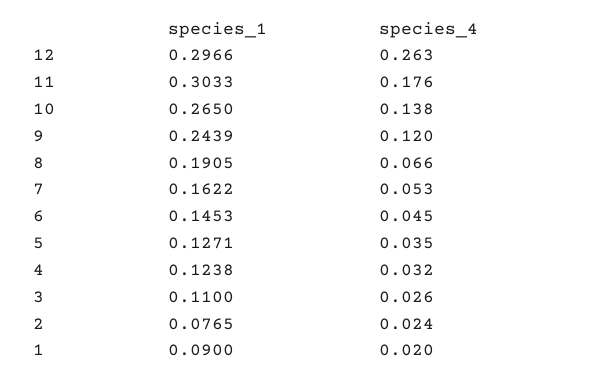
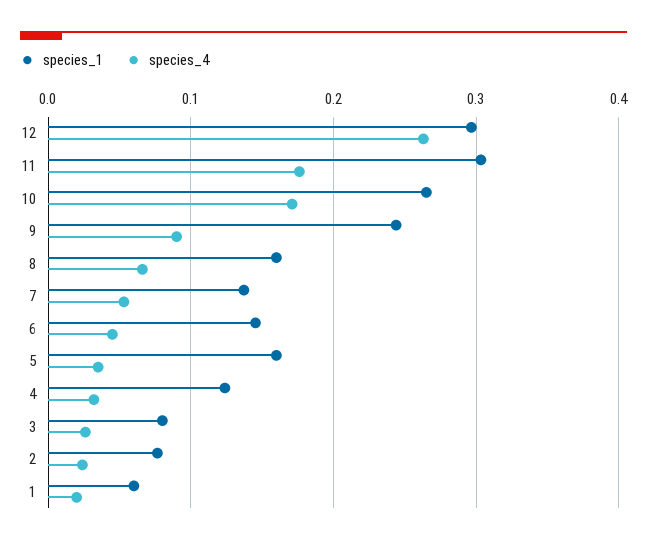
species_4, 10: 0.138 -> 0.17
species_4, 9: 0.12 -> 0.09
species_1, 8: 0.1905 -> 0.16
species_1, 7: 0.1622 -> 0.14
species_1, 5: 0.1271 -> 0.16
species_1, 3: 0.11 -> 0.08
species_1, 1: 0.09 -> 0.06

